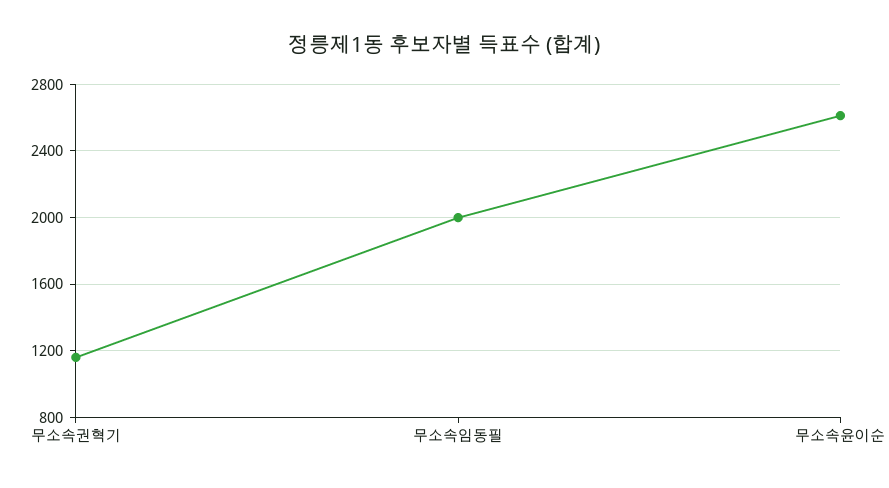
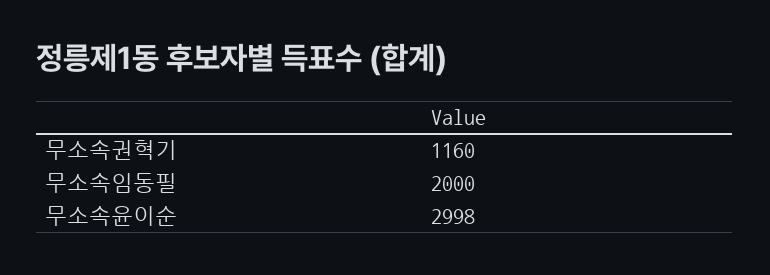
무소속윤이순: 2600 -> 2998

